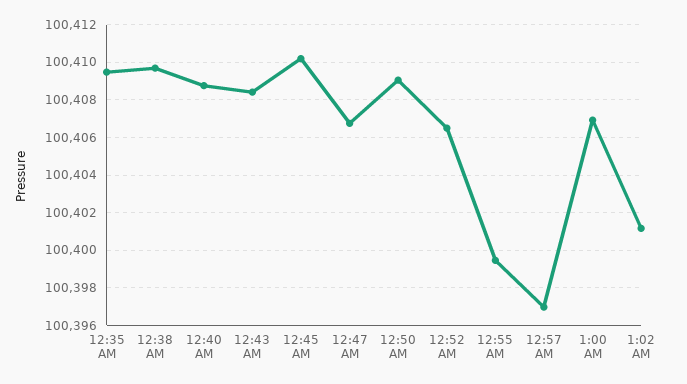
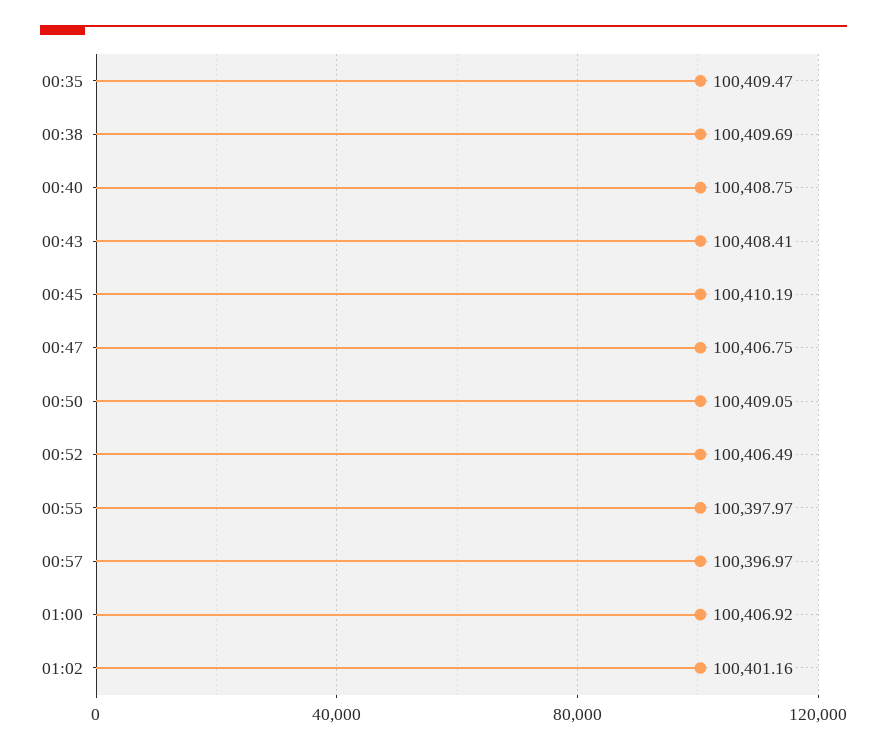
12:55 AM: 100399.5 -> 100397.97

